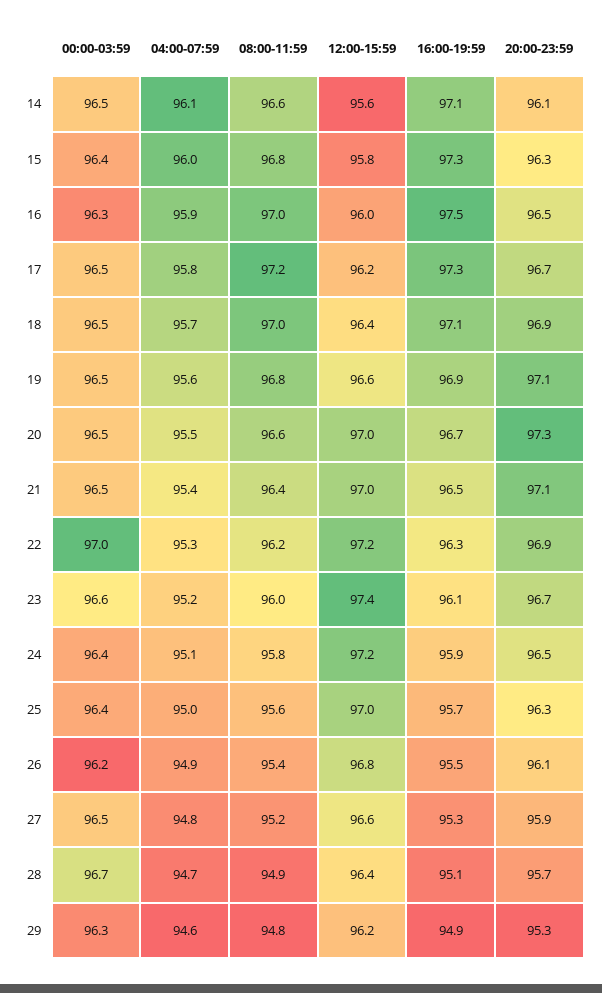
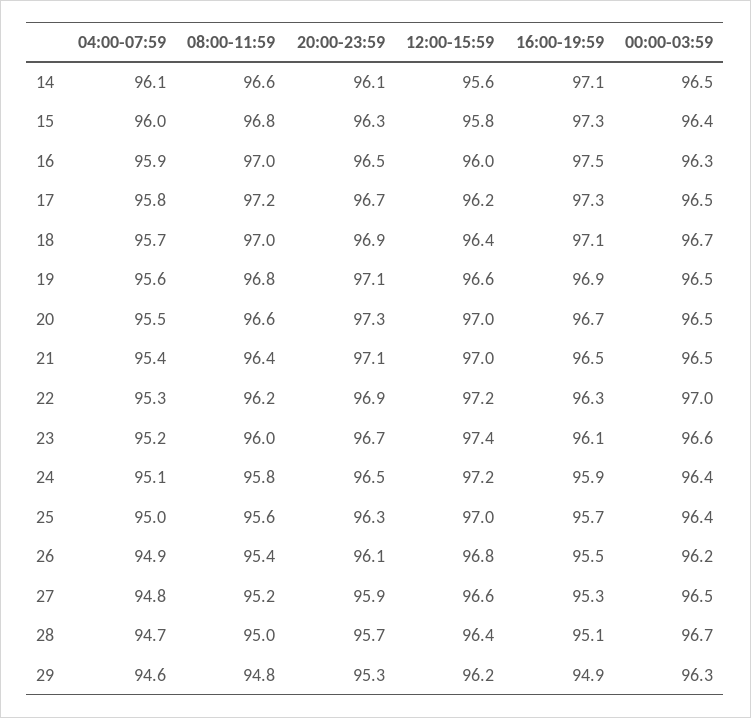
00:00-03:59, 18: 96.5 -> 96.7
08:00-11:59, 28: 94.9 -> 95

